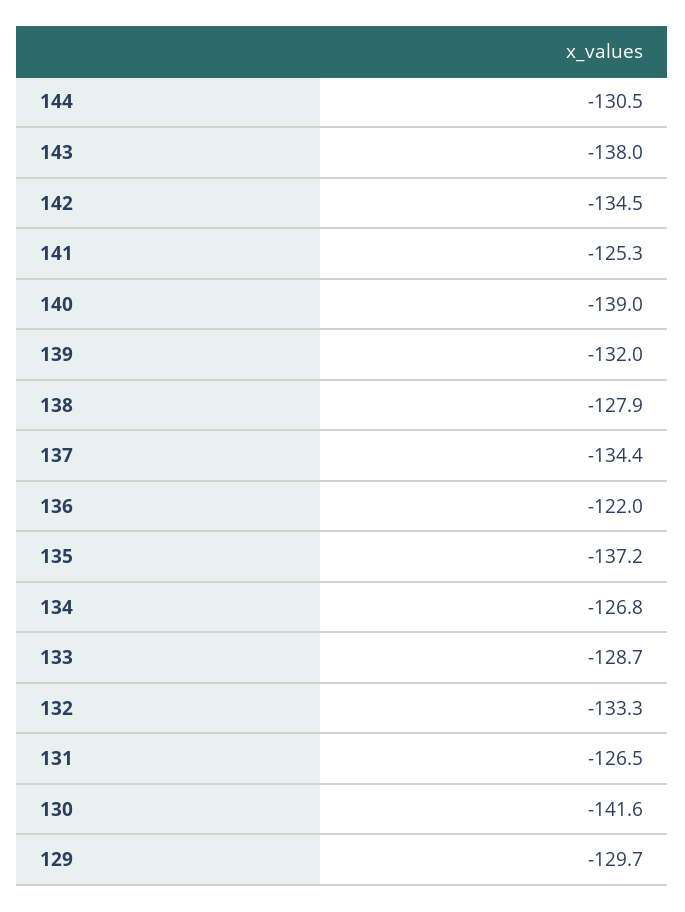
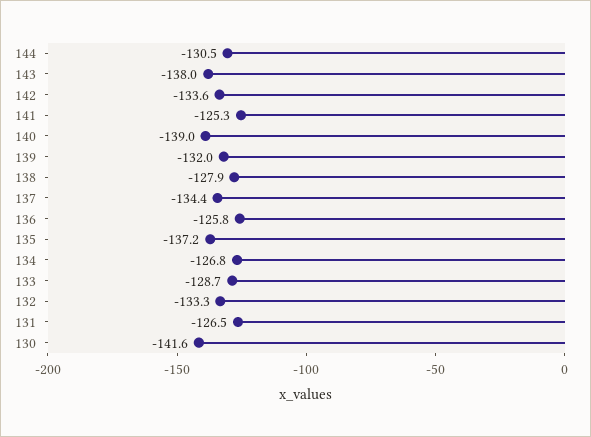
142: -134.5 -> -133.6
136: -122 -> -125.8
129: -129.7 -> none

